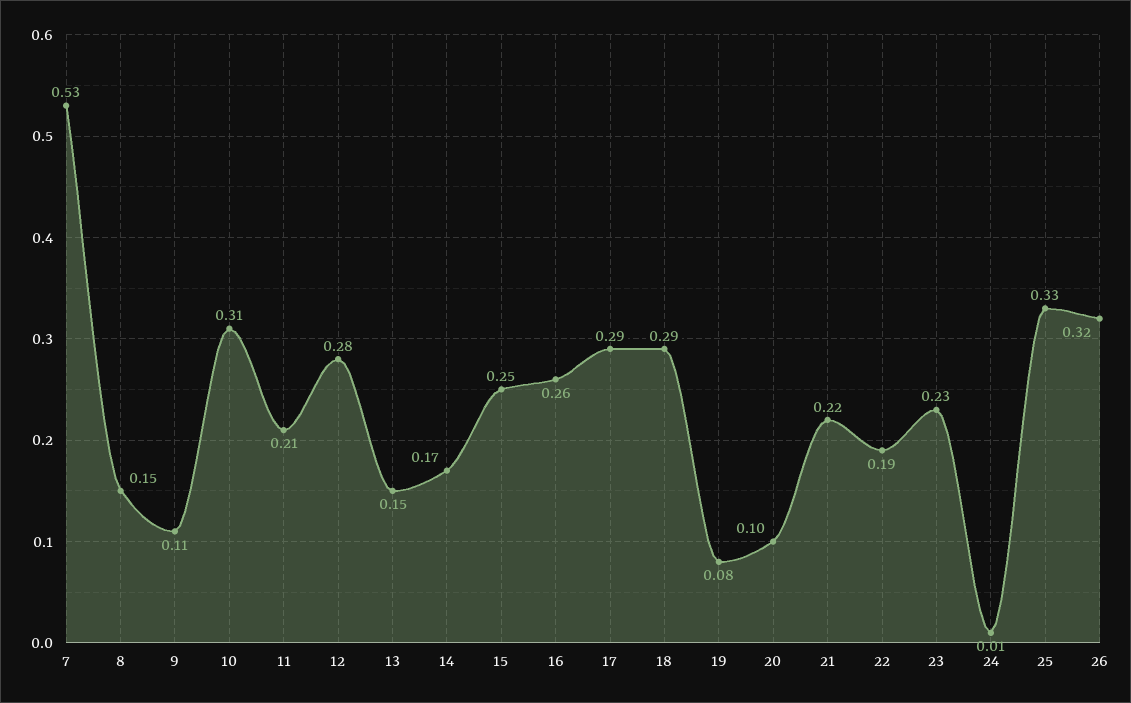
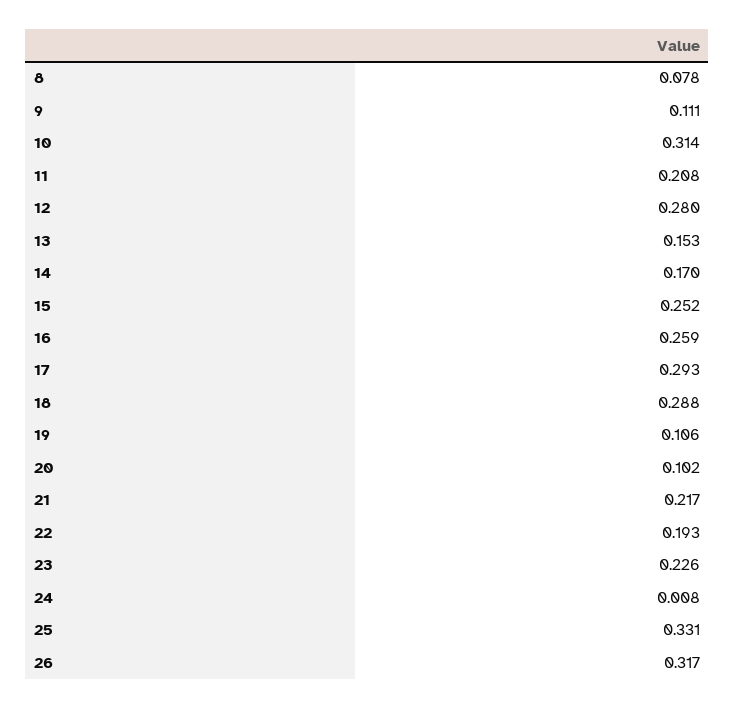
7: 0.53 -> none
8: 0.15 -> 0.078
19: 0.08 -> 0.106

